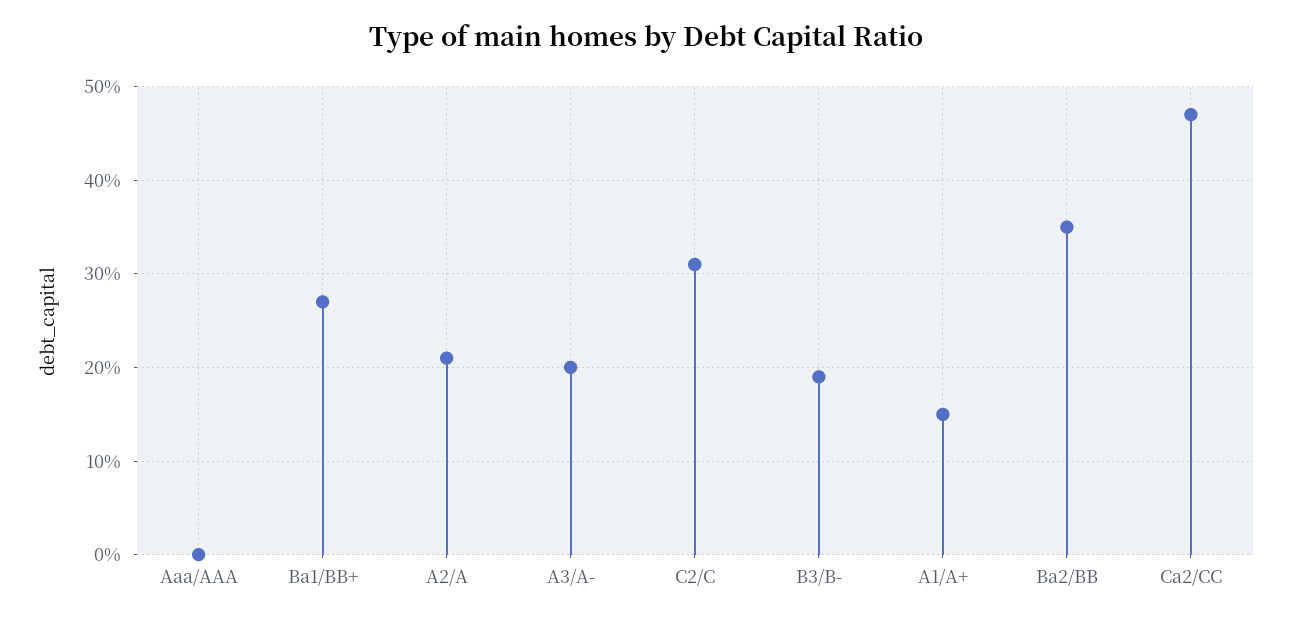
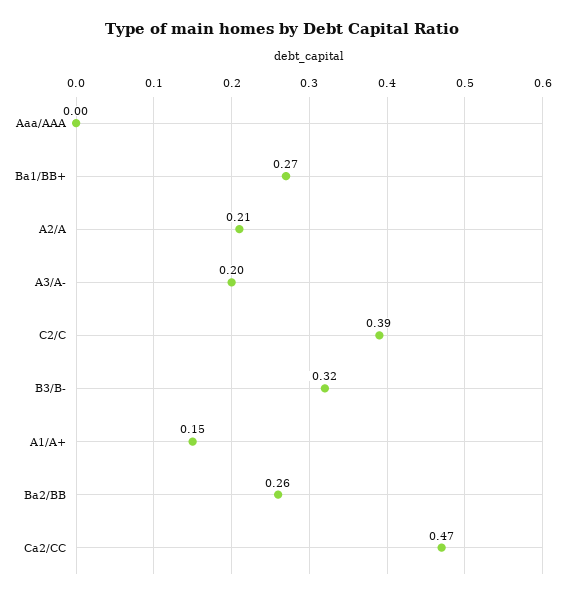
C2/C: 0.31 -> 0.39
B3/B-: 0.19 -> 0.32
Ba2/BB: 0.35 -> 0.26

